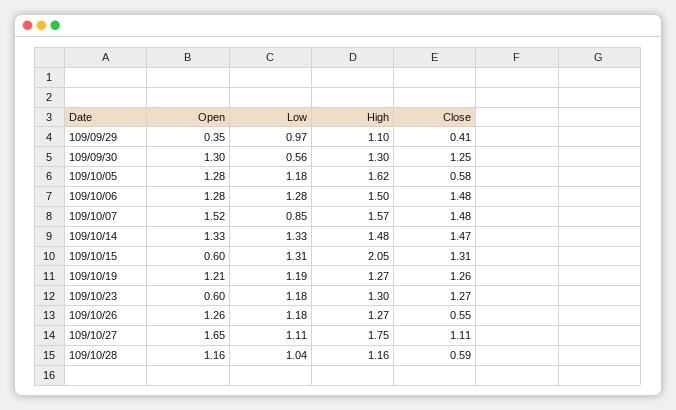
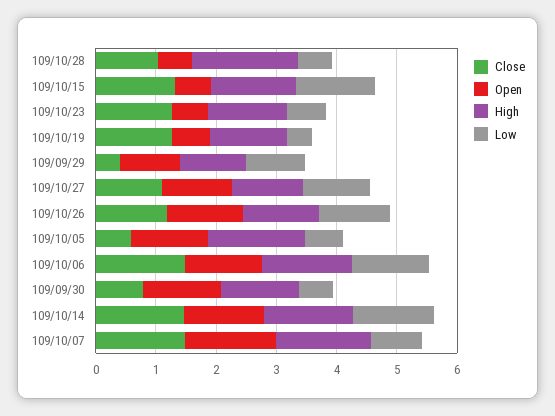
Open, 109/09/29: 0.35 -> 1
Close, 109/09/30: 1.25 -> 0.8
Low, 109/10/05: 1.18 -> 0.6
High, 109/10/15: 2.05 -> 1.4
Open, 109/10/19: 1.21 -> 0.6
Low, 109/10/19: 1.19 -> 0.4
Low, 109/10/23: 1.18 -> 0.6
Close, 109/10/26: 0.55 -> 1.2
Open, 109/10/27: 1.65 -> 1.2
High, 109/10/27: 1.75 -> 1.2
Open, 109/10/28: 1.16 -> 0.6
Low, 109/10/28: 1.04 -> 0.6
High, 109/10/28: 1.16 -> 1.8
Close, 109/10/28: 0.59 -> 1

